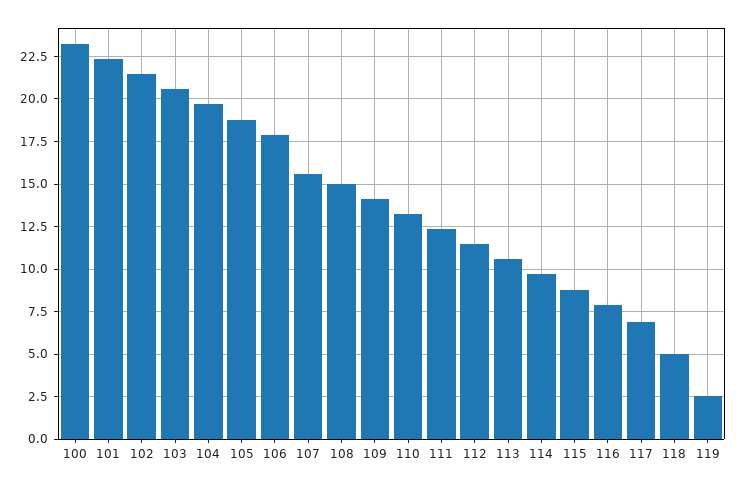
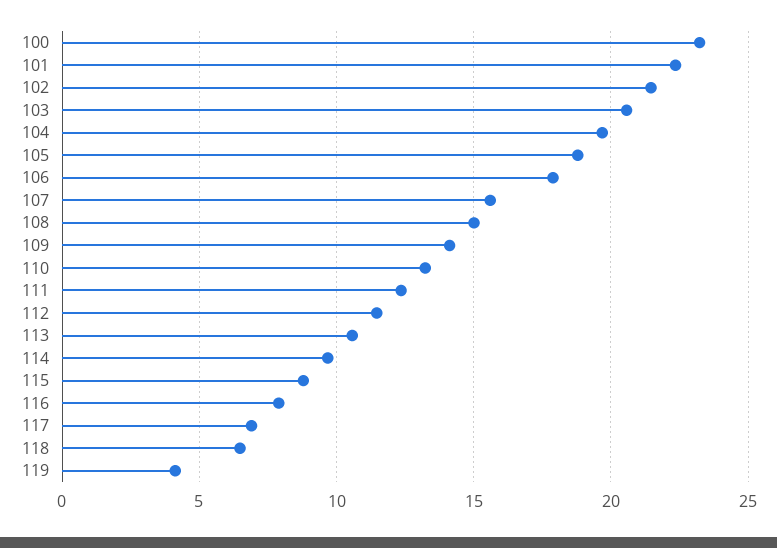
118: 5 -> 6.5
119: 2.5 -> 4

